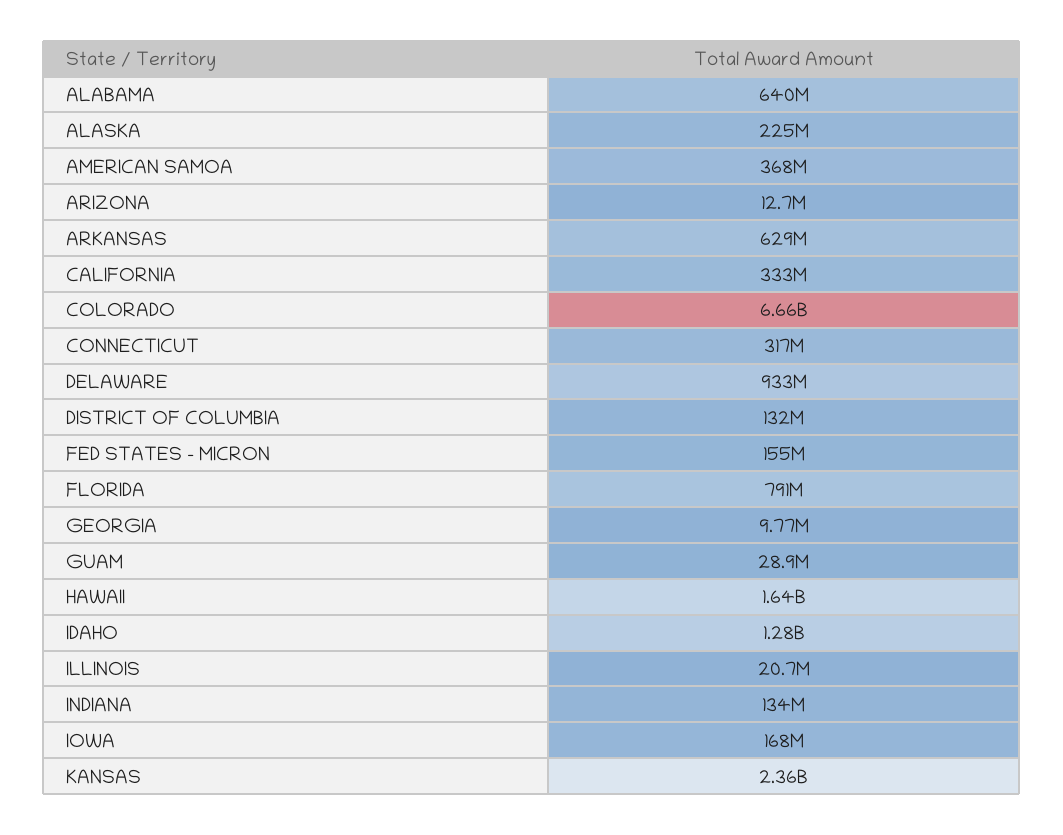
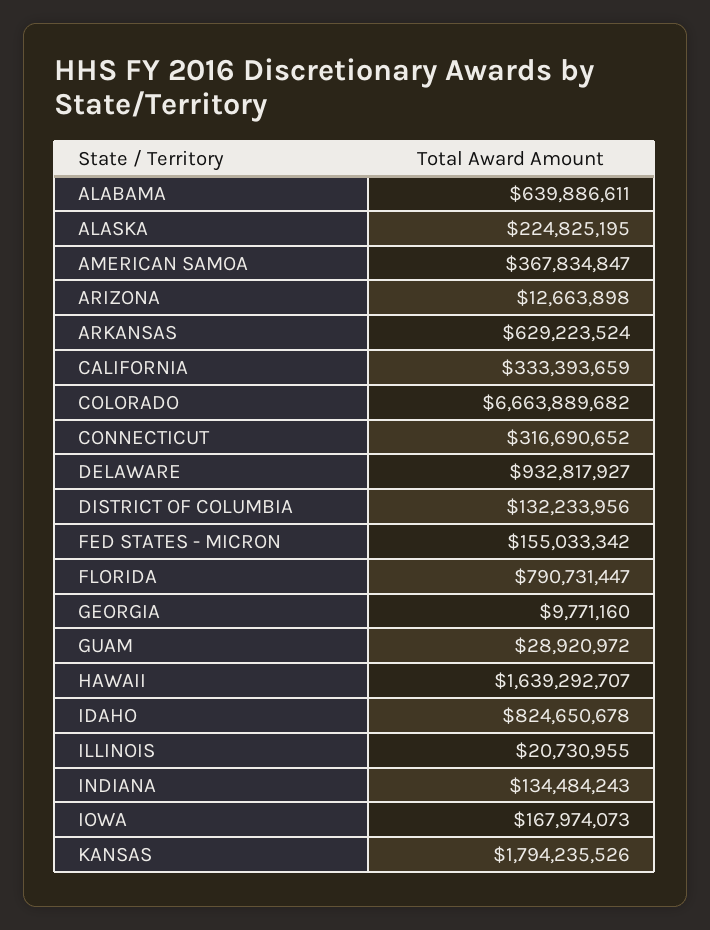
IDAHO: 1280000000 -> 824650678
KANSAS: 2360000000 -> 1794235526

